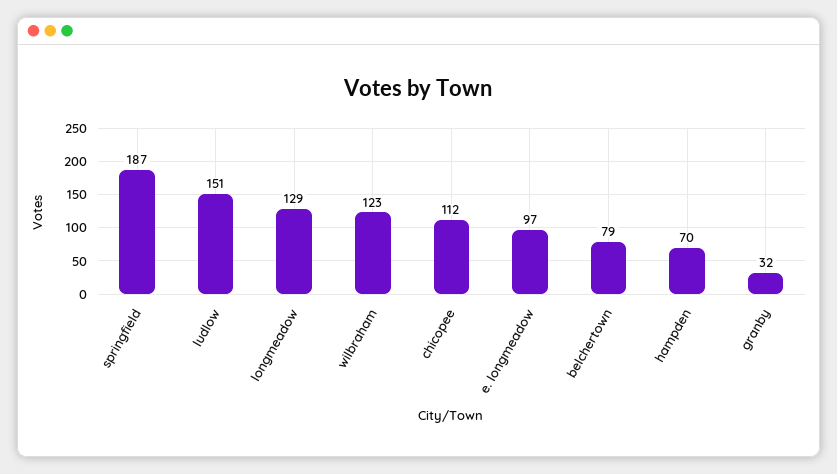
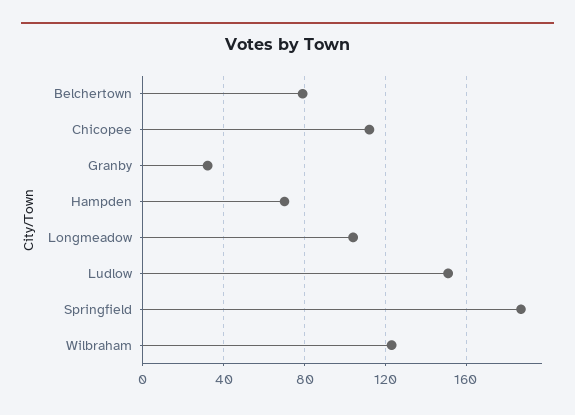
longmeadow: 129 -> 105
e. longmeadow: 97 -> none

